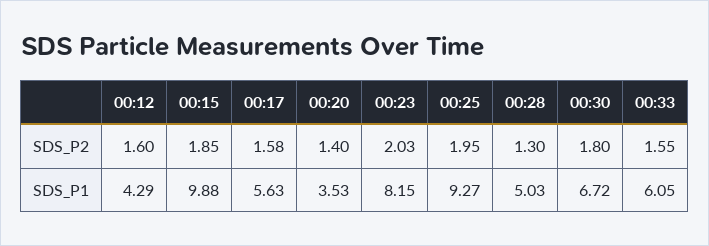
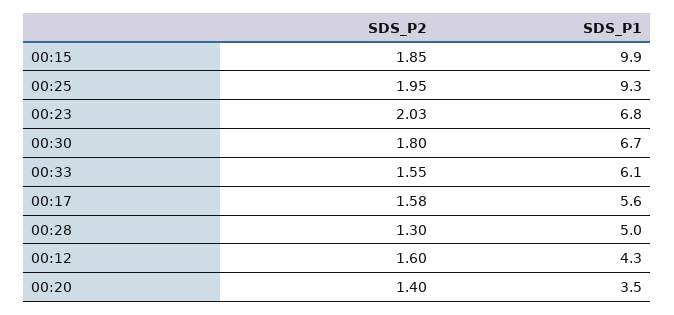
00:23, SDS_P1: 8.15 -> 6.8

